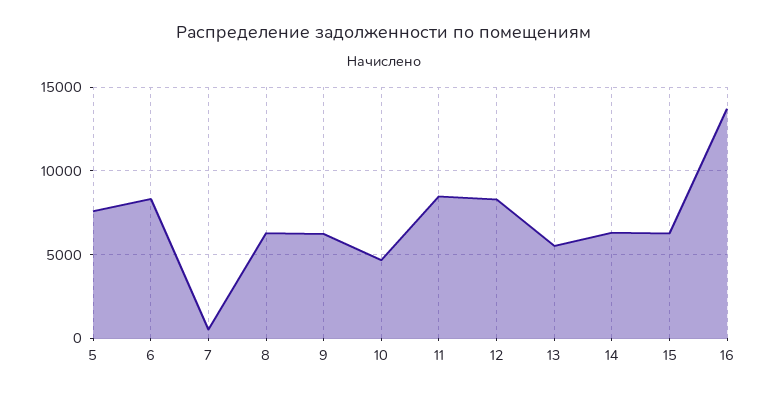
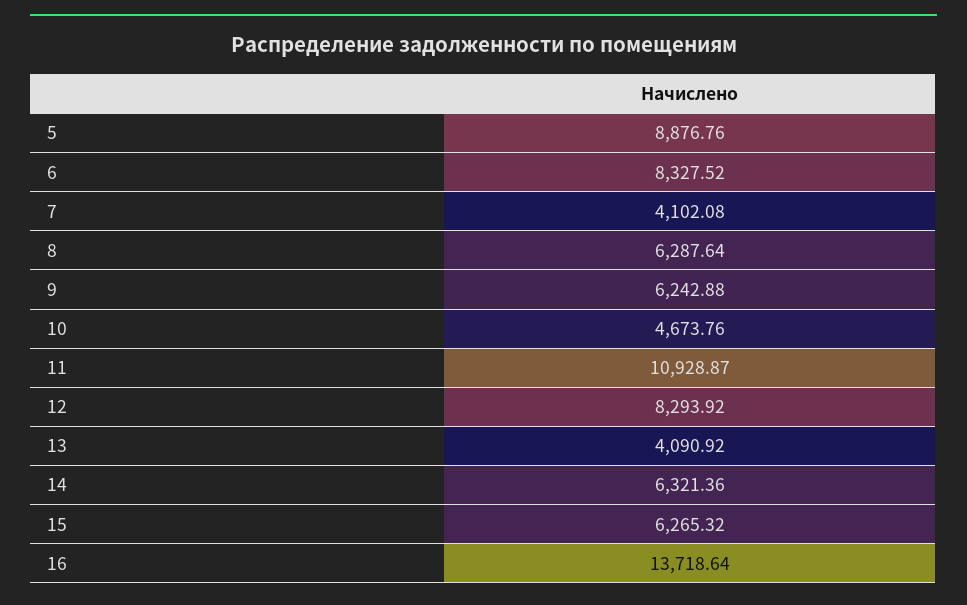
5: 7500 -> 8876.76
7: 500 -> 4102.08
11: 8500 -> 10928.87
13: 5500 -> 4090.92

